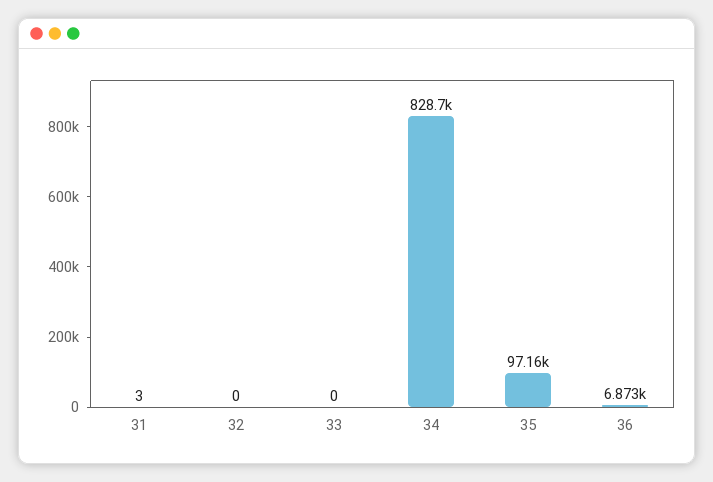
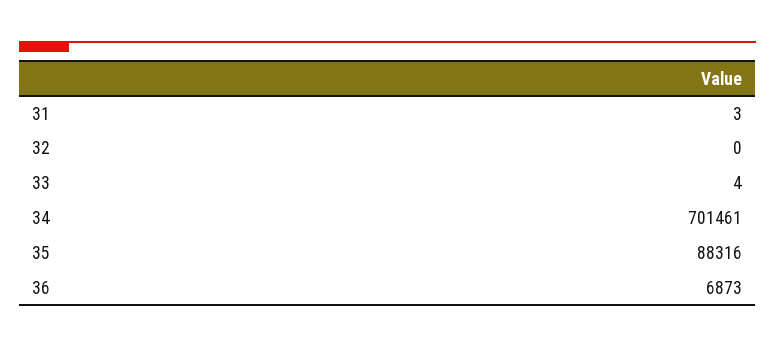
33: 0 -> 4
34: 828700 -> 701461
35: 97160 -> 88316

